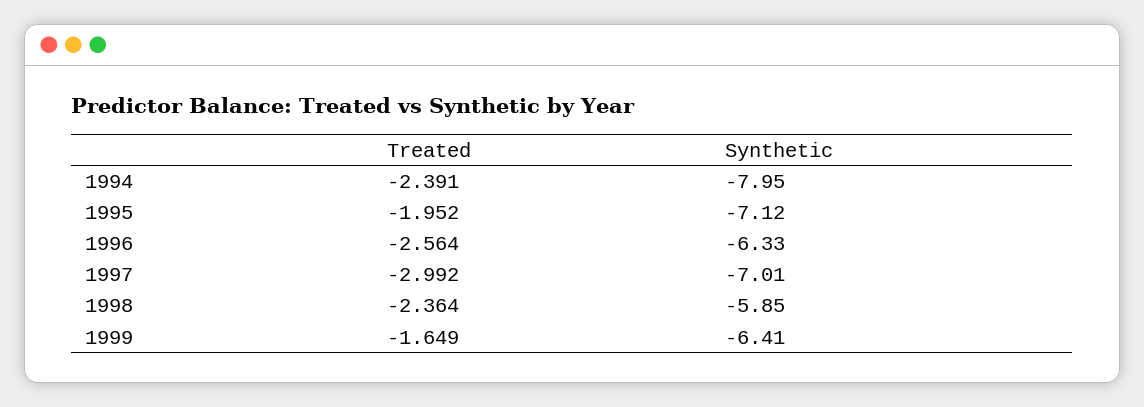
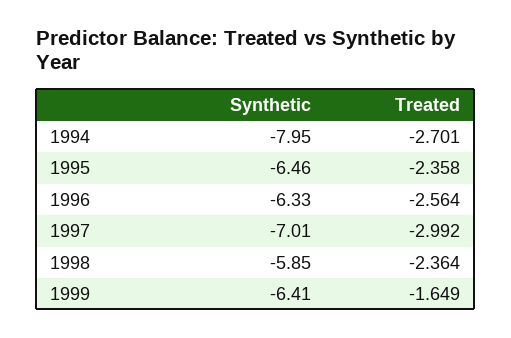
Treated, 1994: -2.391 -> -2.701
Treated, 1995: -1.952 -> -2.358
Synthetic, 1995: -7.12 -> -6.46

